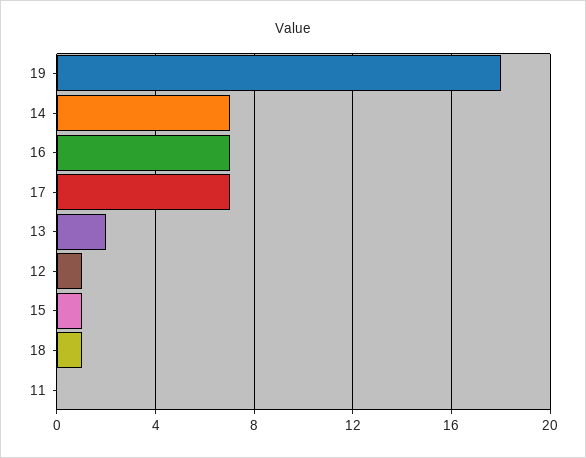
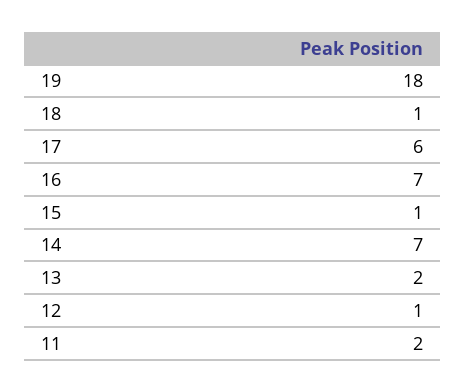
17: 7 -> 6
11: 0 -> 2

